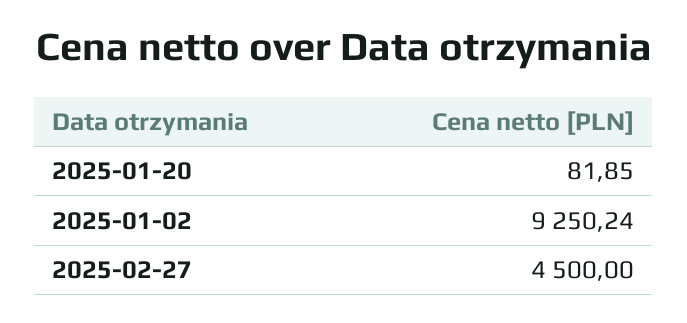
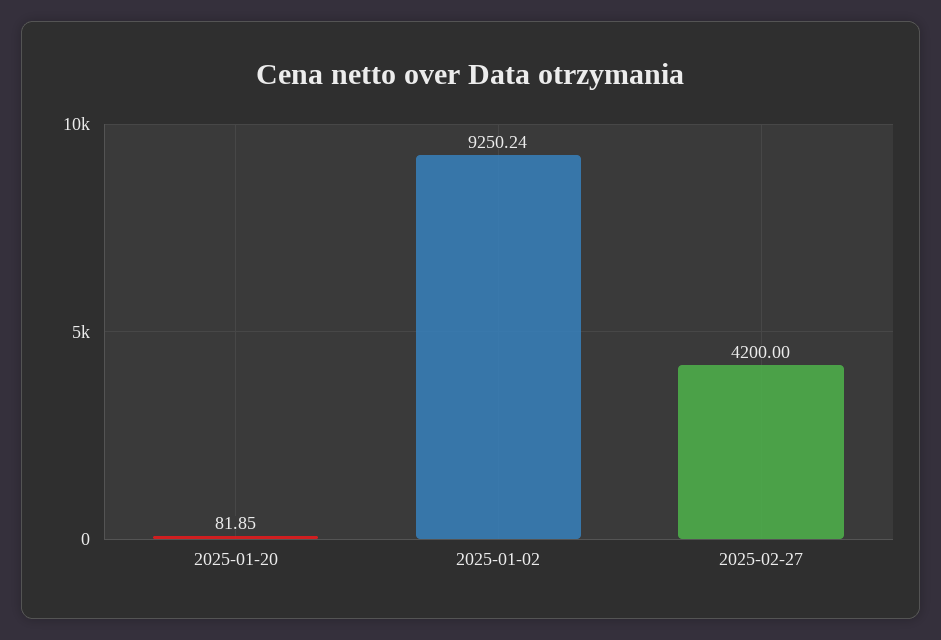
2025-02-27: 4500 -> 4200

